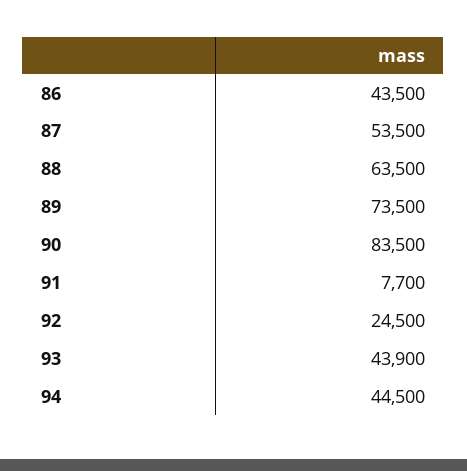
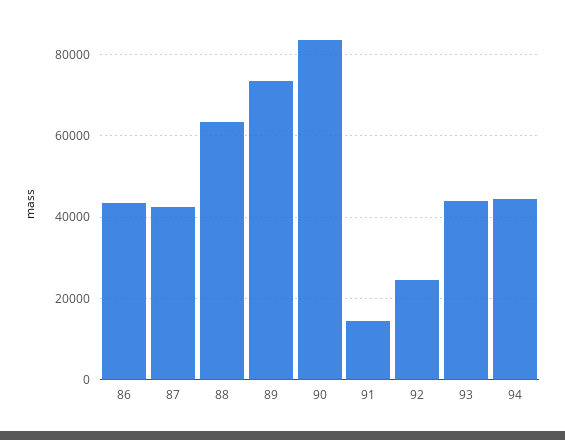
87: 53500 -> 42000
91: 7700 -> 14000

